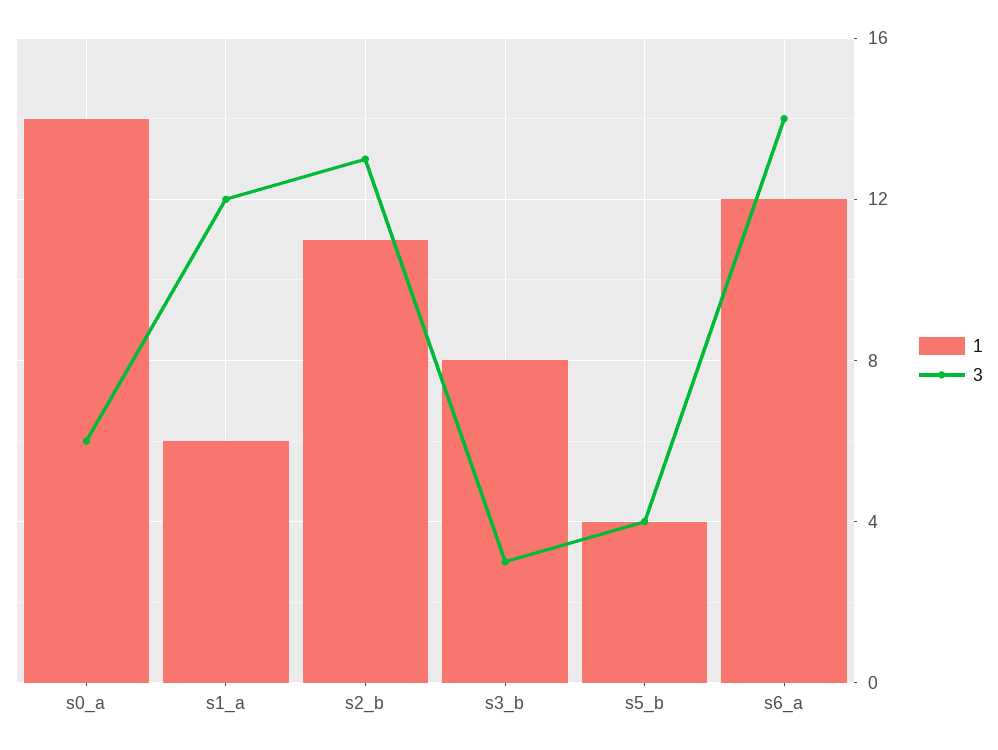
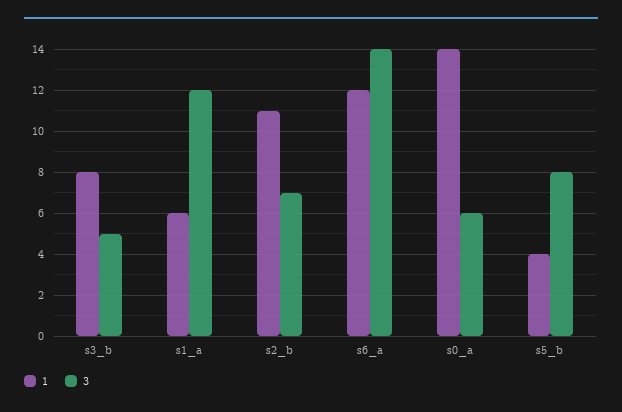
3, s2_b: 13 -> 7
3, s3_b: 3 -> 5
3, s5_b: 4 -> 8

